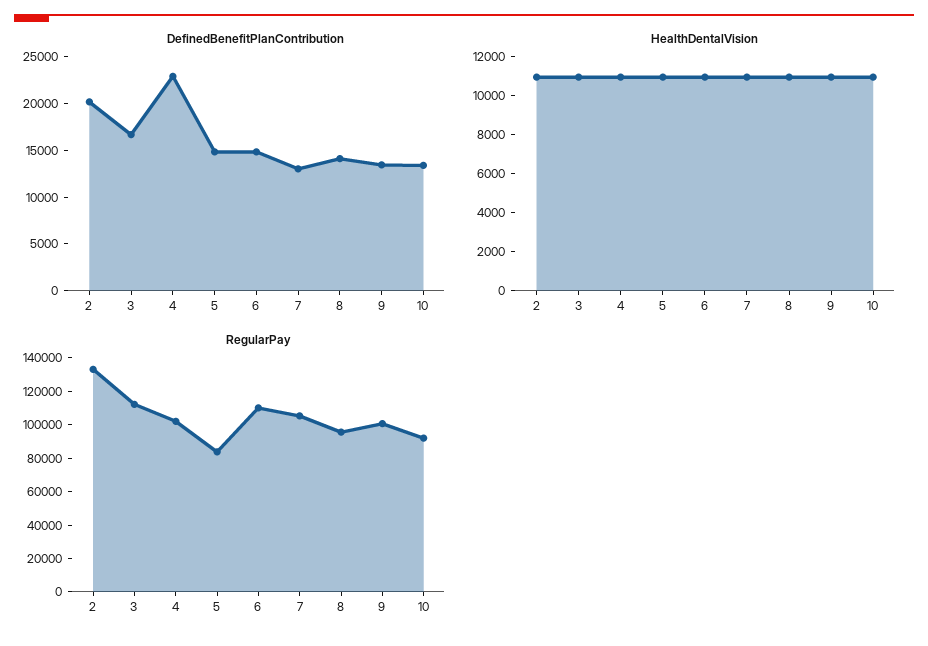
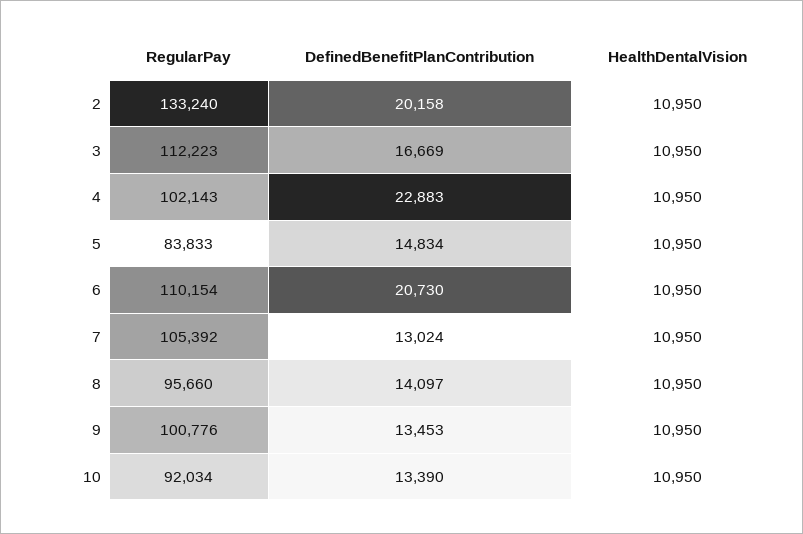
DefinedBenefitPlanContribution, 6: 15000 -> 20730

